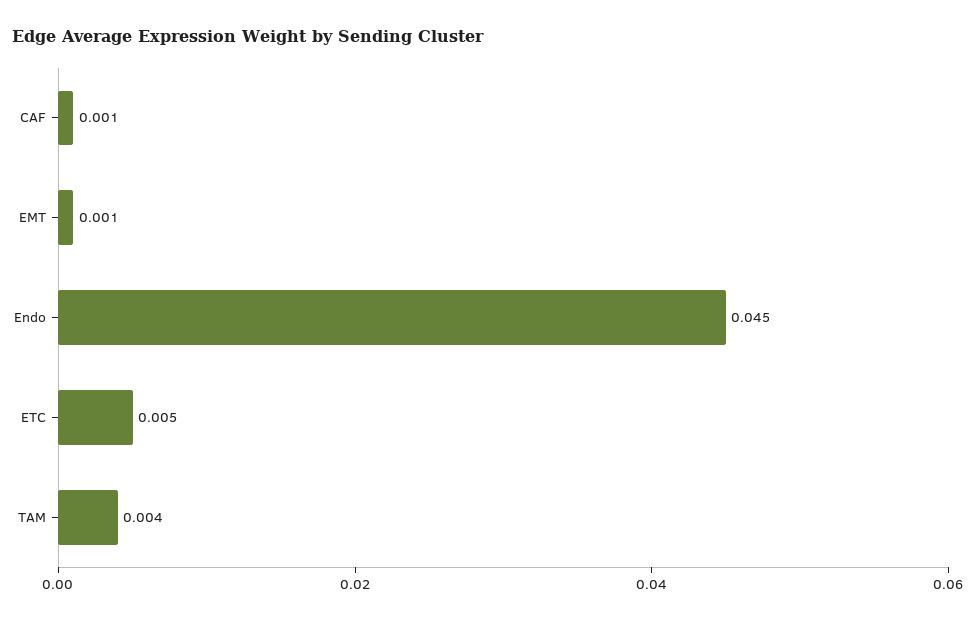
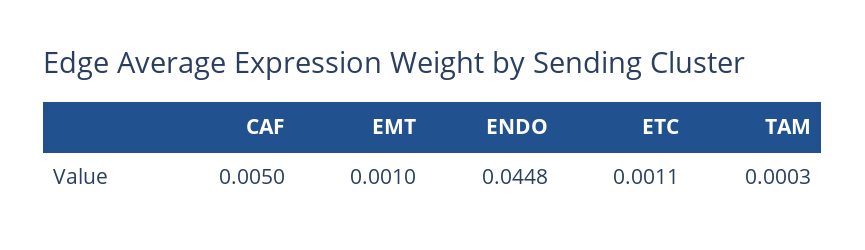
CAF: 0.001 -> 0.005
ETC: 0.005 -> 0.0011
TAM: 0.004 -> 0.0003

